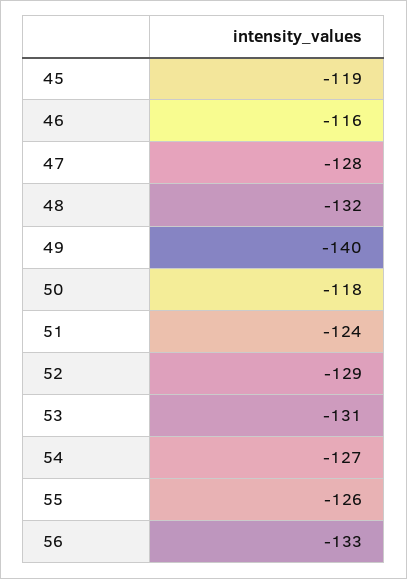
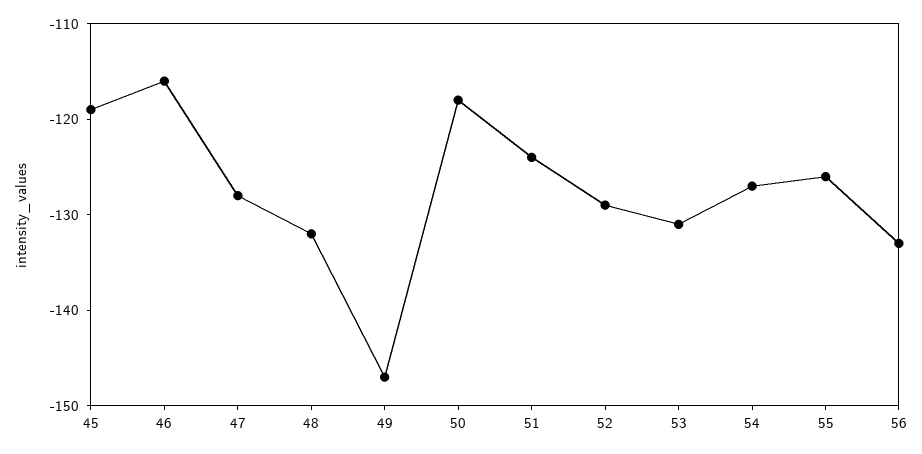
49: -140 -> -147

